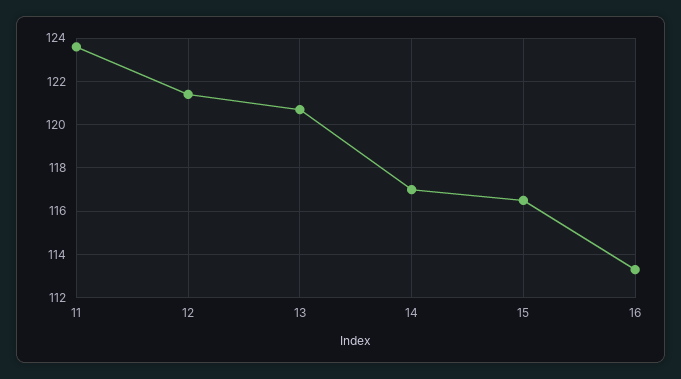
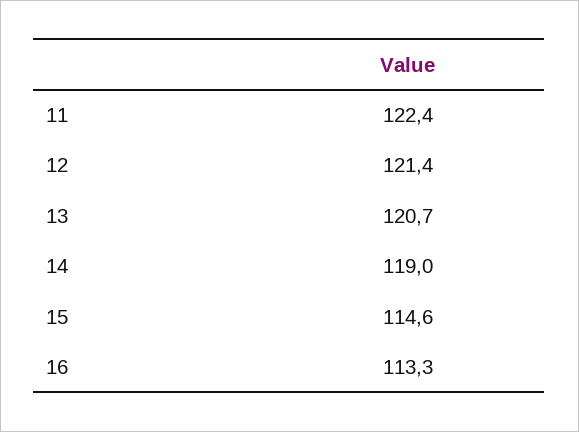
11: 123.5 -> 122.4
14: 117 -> 119
15: 116.5 -> 114.6

